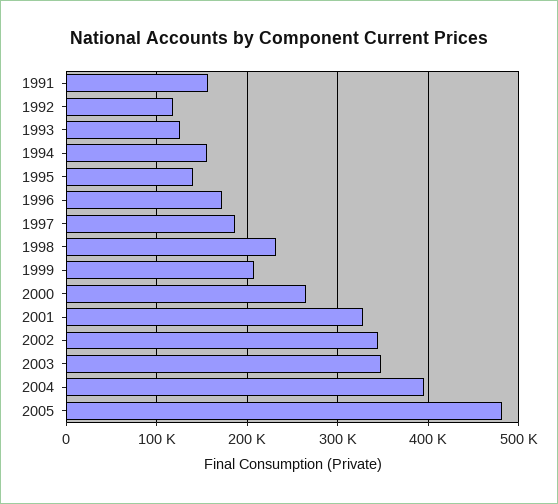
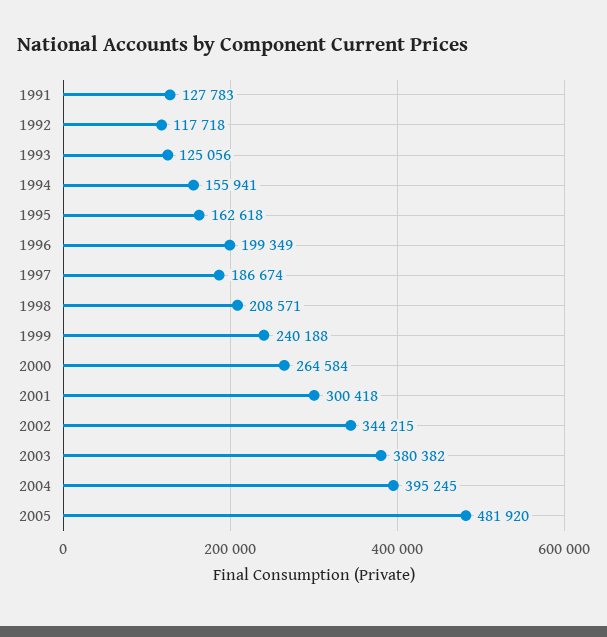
1991: 160000 -> 127783
1995: 140000 -> 162618
1996: 170000 -> 199349
1998: 230000 -> 208571
1999: 210000 -> 240188
2001: 330000 -> 300418
2003: 350000 -> 380382

